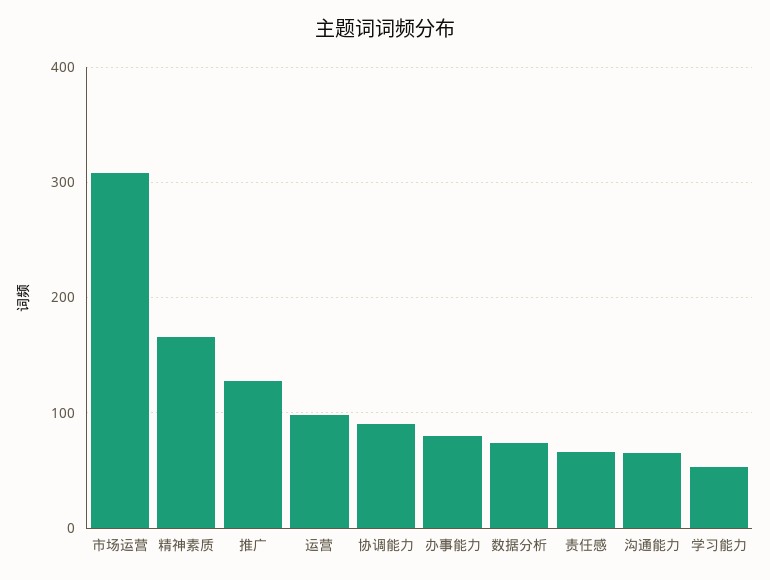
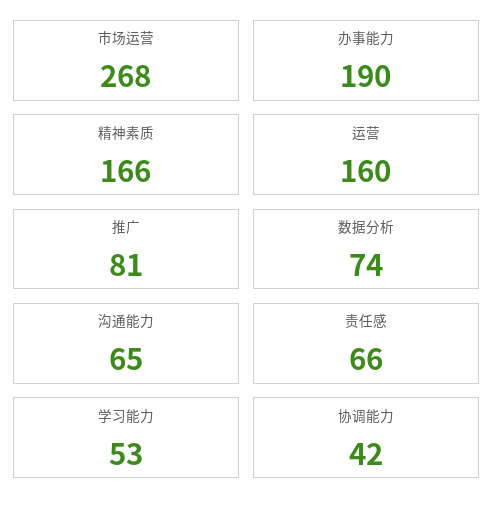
市场运营: 310 -> 268
推广: 130 -> 81
运营: 100 -> 160
协调能力: 90 -> 42
办事能力: 80 -> 190

